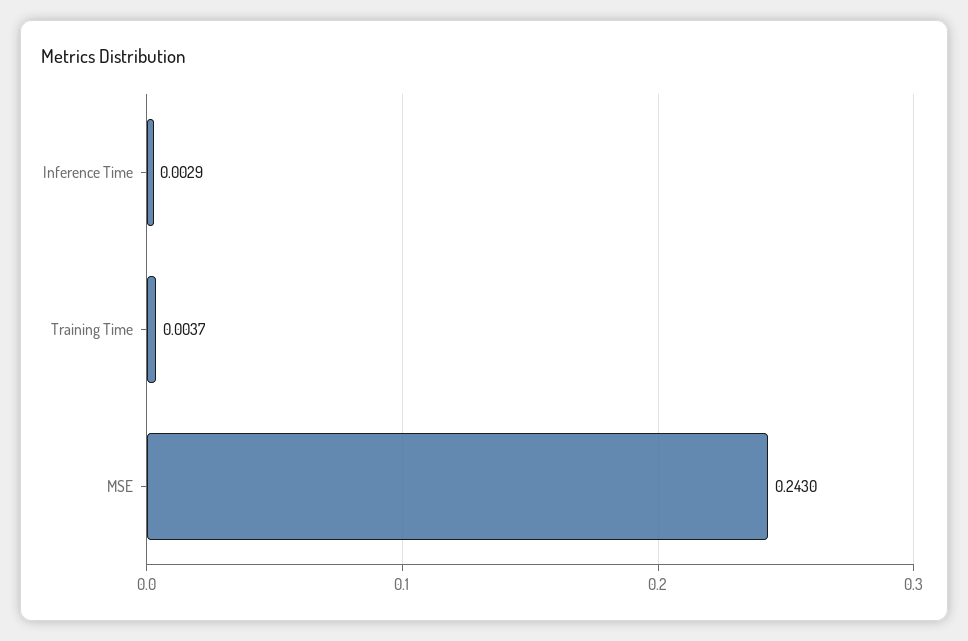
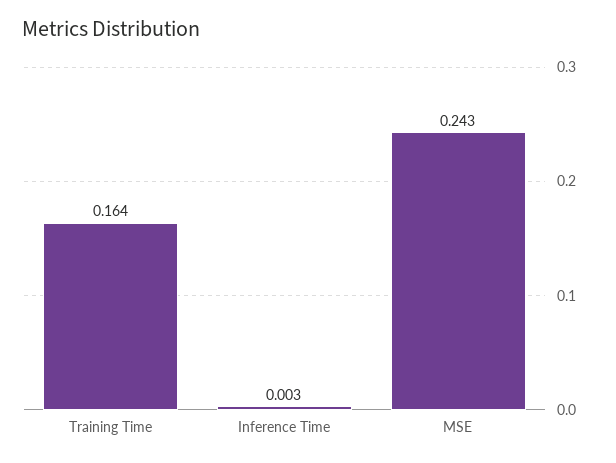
Training Time: 0.0037 -> 0.164

